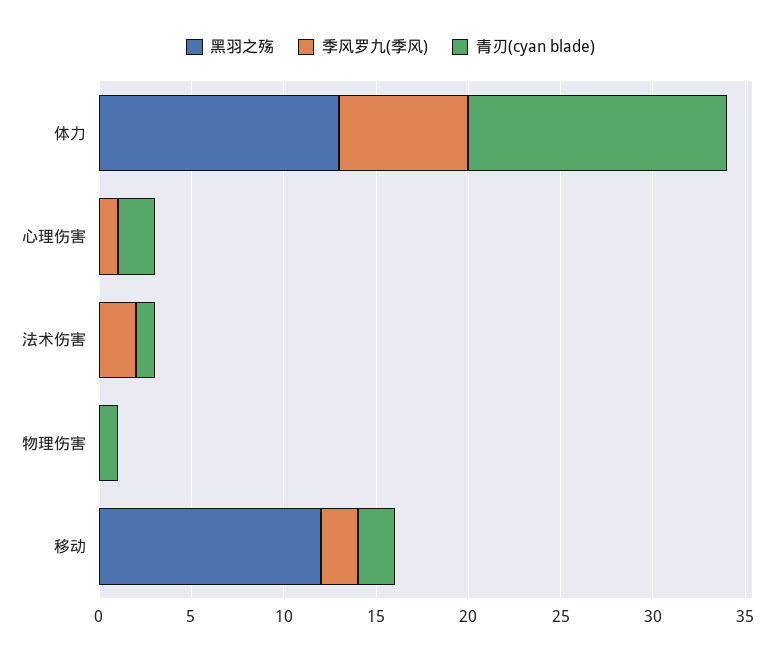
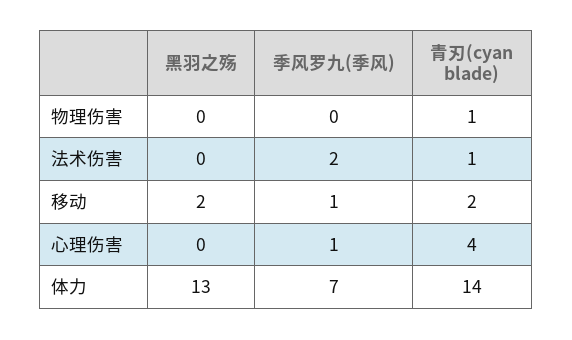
青刃(cyan blade), 心理伤害: 2 -> 4
黑羽之殇, 移动: 12 -> 2
季风罗九(季风), 移动: 2 -> 1

